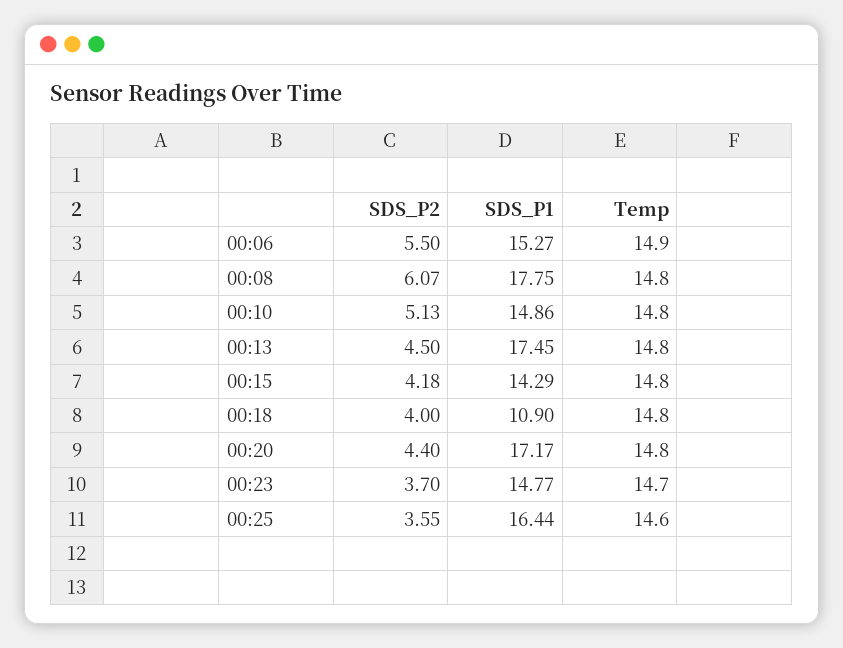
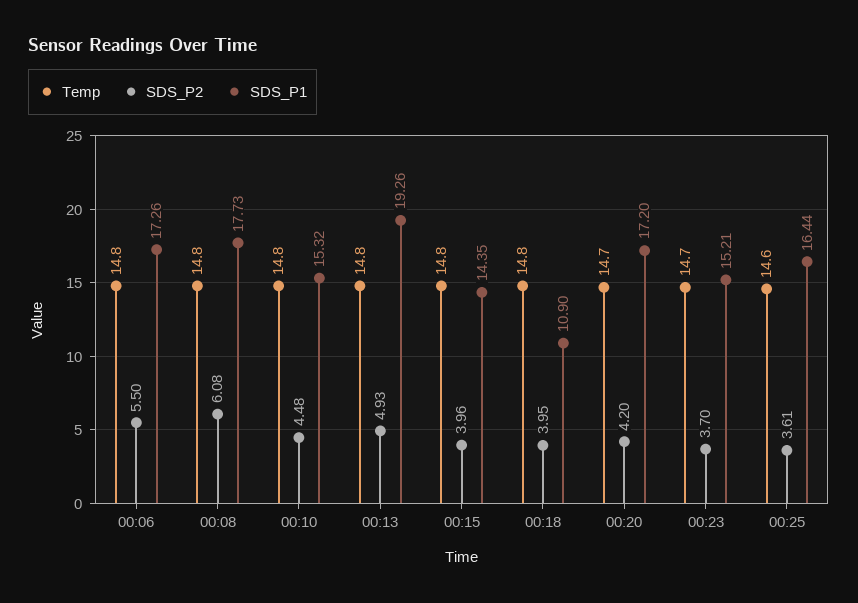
SDS_P1, 00:06: 15.27 -> 17.26
Temp, 00:06: 14.9 -> 14.8
SDS_P2, 00:08: 6.07 -> 6.08
SDS_P1, 00:08: 17.75 -> 17.73
SDS_P2, 00:10: 5.13 -> 4.48
SDS_P1, 00:10: 14.86 -> 15.32
SDS_P2, 00:13: 4.5 -> 4.93
SDS_P1, 00:13: 17.45 -> 19.26
SDS_P2, 00:15: 4.18 -> 3.96
SDS_P1, 00:15: 14.29 -> 14.35
SDS_P2, 00:18: 4 -> 3.95
SDS_P2, 00:20: 4.4 -> 4.2
SDS_P1, 00:20: 17.17 -> 17.2
Temp, 00:20: 14.8 -> 14.7
SDS_P1, 00:23: 14.77 -> 15.21
SDS_P2, 00:25: 3.55 -> 3.61

